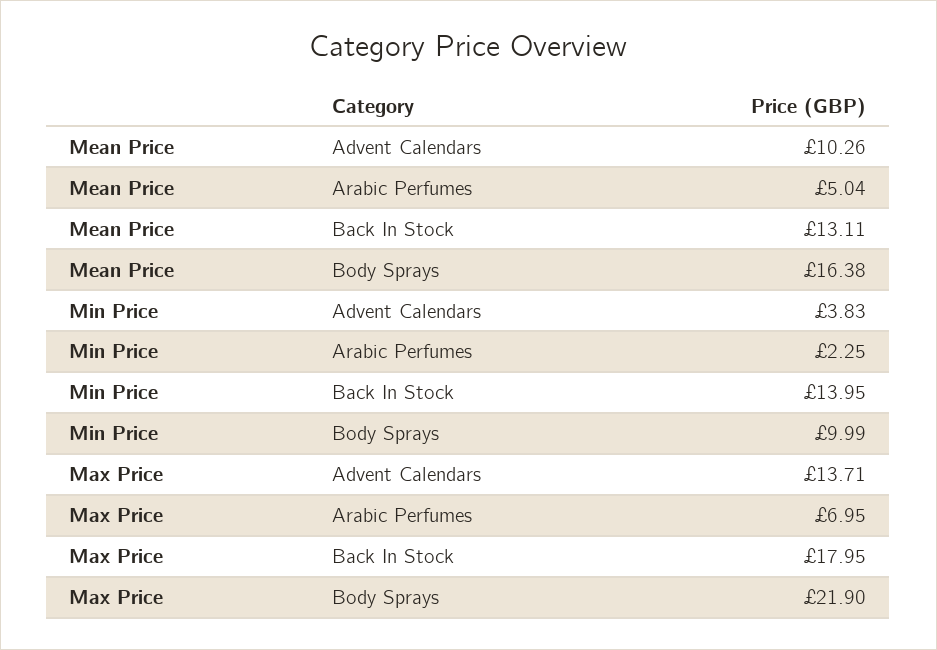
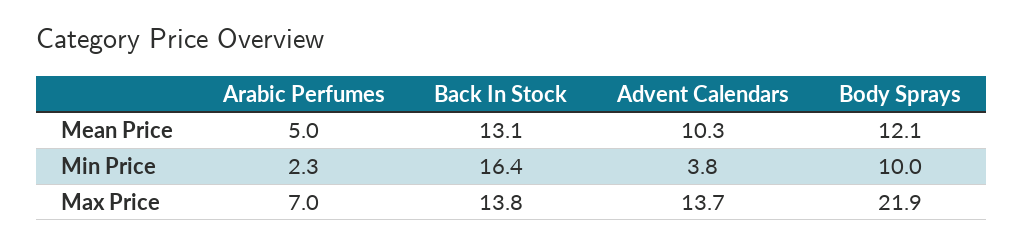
Mean Price, Body Sprays: 16.38 -> 12.1
Min Price, Back In Stock: 13.95 -> 16.4
Max Price, Back In Stock: 17.95 -> 13.8

